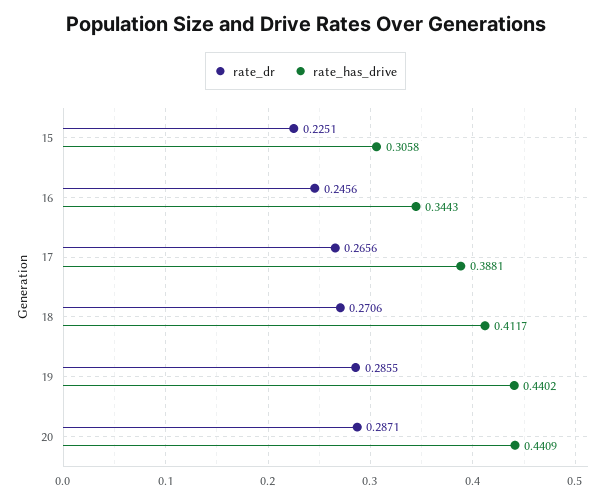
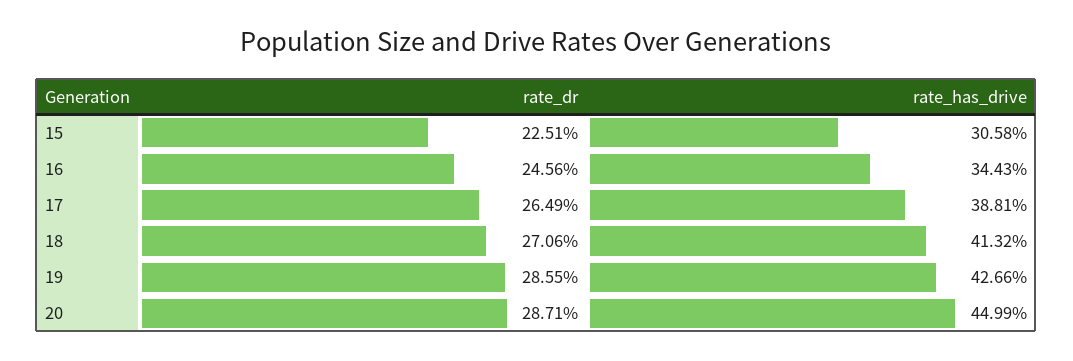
rate_dr, 17: 0.2656 -> 0.2649
rate_has_drive, 18: 0.4117 -> 0.4132
rate_has_drive, 19: 0.4402 -> 0.4266
rate_has_drive, 20: 0.4409 -> 0.4499

